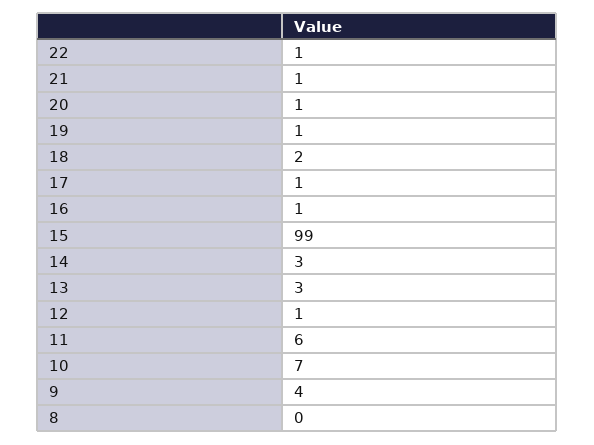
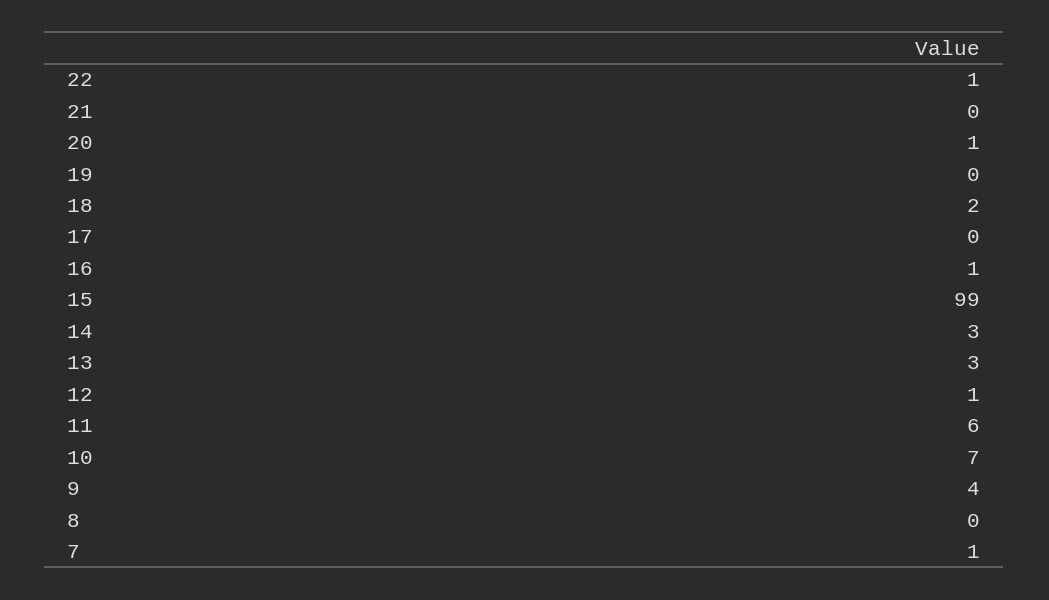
21: 1 -> 0
19: 1 -> 0
17: 1 -> 0
7: none -> 1

